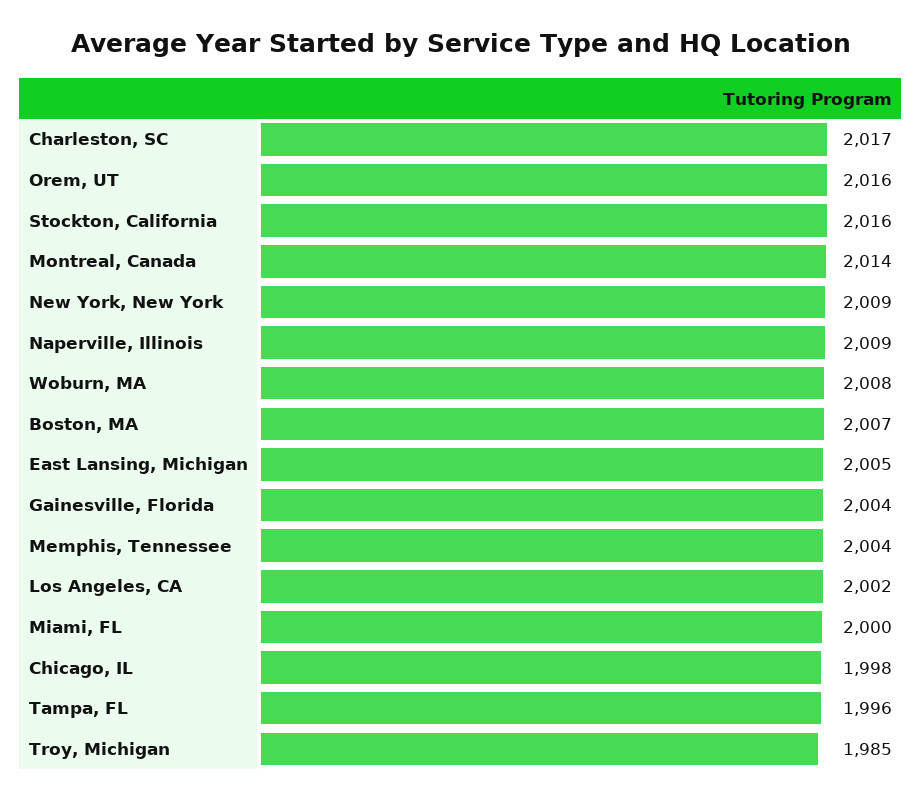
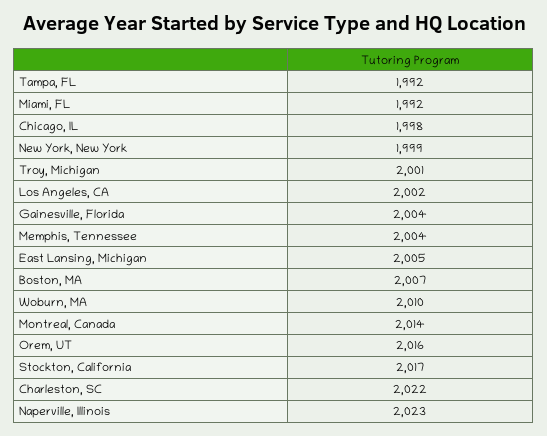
Charleston, SC: 2017 -> 2022
Stockton, California: 2016 -> 2017
New York, New York: 2009 -> 1999
Naperville, Illinois: 2009 -> 2023
Woburn, MA: 2008 -> 2010
Miami, FL: 2000 -> 1992
Tampa, FL: 1996 -> 1992
Troy, Michigan: 1985 -> 2001

